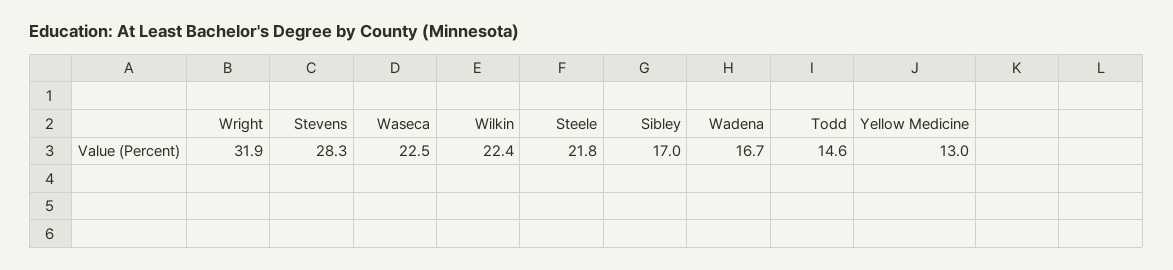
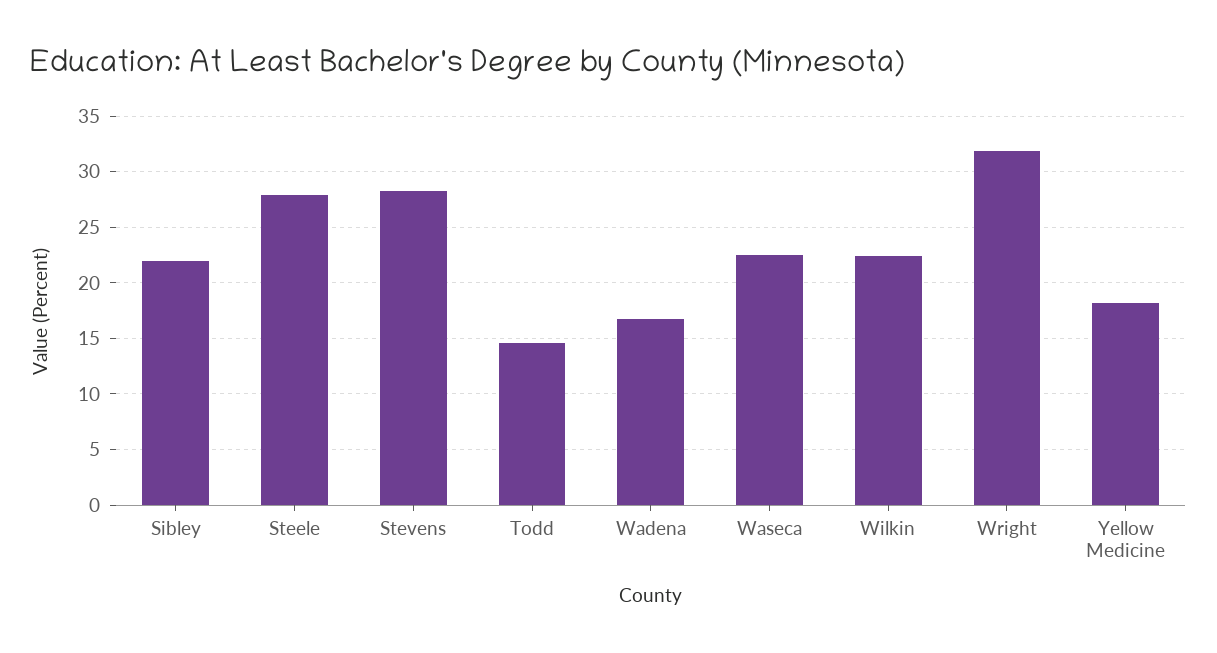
Steele: 21.8 -> 28
Sibley: 17 -> 22
Yellow Medicine: 13 -> 18

